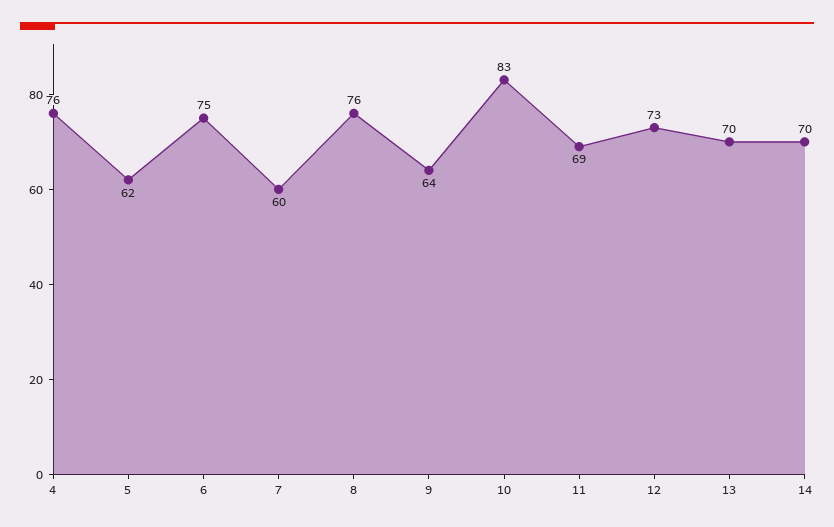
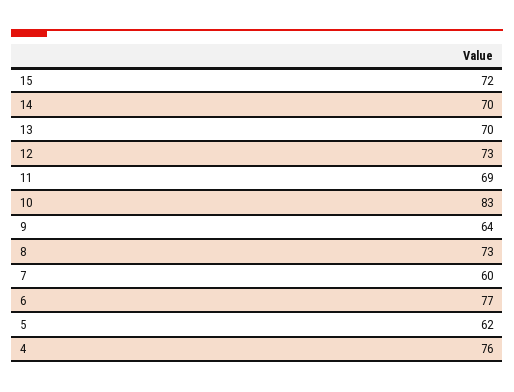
6: 75 -> 77
8: 76 -> 73
15: none -> 72

